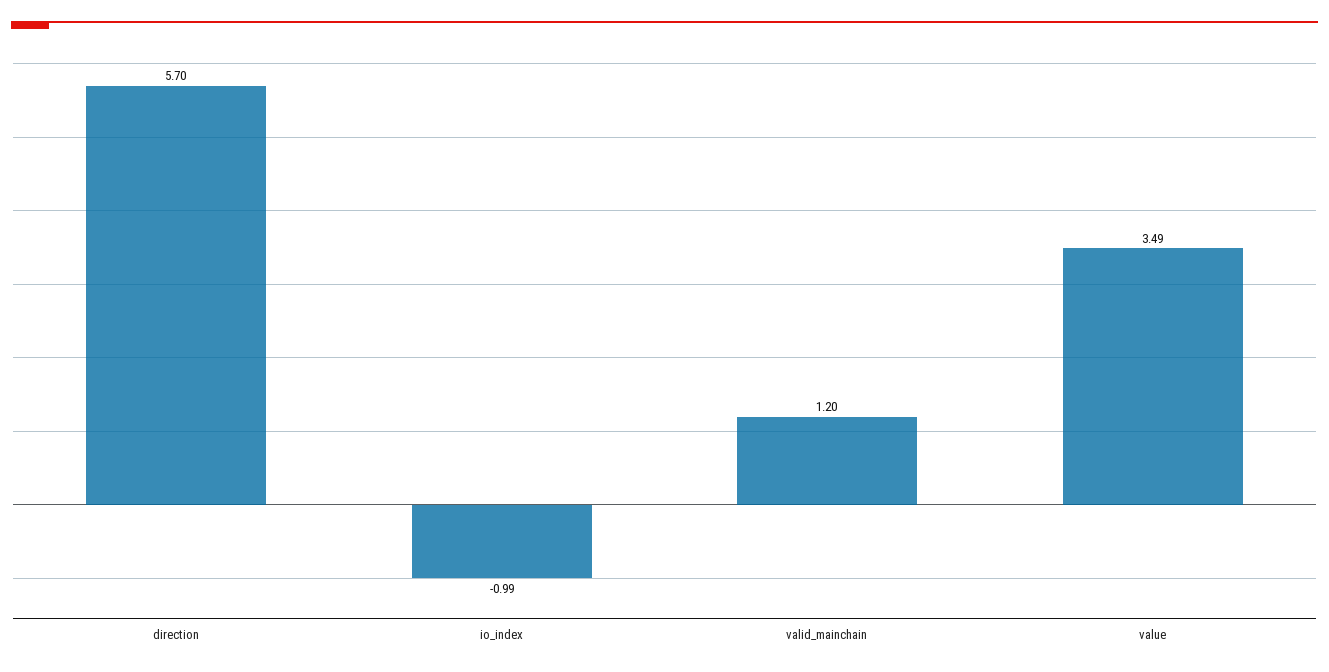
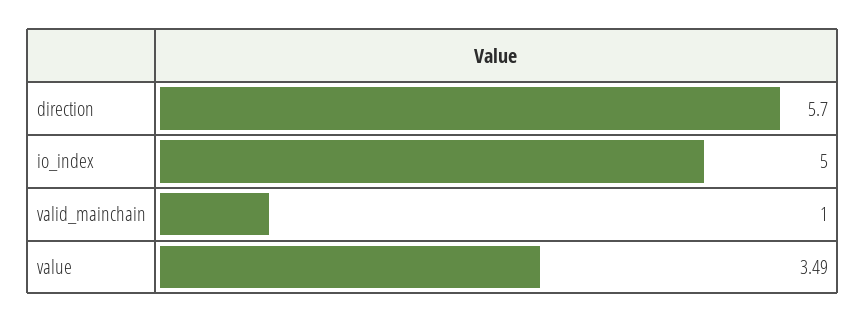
io_index: -0.99 -> 5
valid_mainchain: 1.2 -> 1

